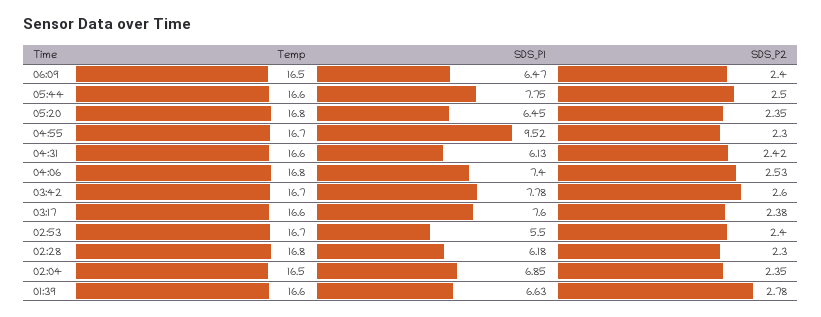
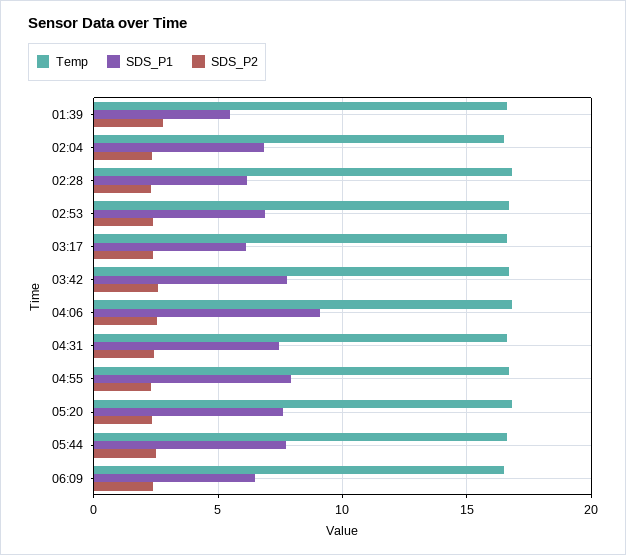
SDS_P1, 05:20: 6.45 -> 7.5
SDS_P1, 04:55: 9.52 -> 8
SDS_P1, 04:31: 6.13 -> 7.5
SDS_P1, 04:06: 7.4 -> 9
SDS_P1, 03:17: 7.6 -> 6
SDS_P1, 02:53: 5.5 -> 7
SDS_P1, 01:39: 6.63 -> 5.5

